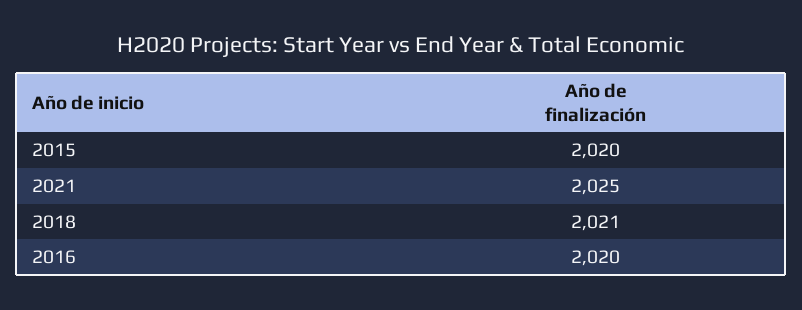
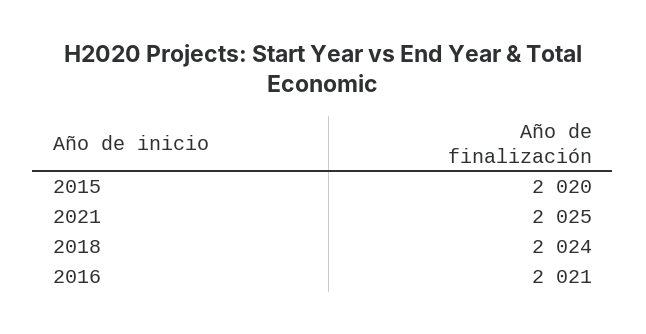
2018: 2021 -> 2024
2016: 2020 -> 2021

